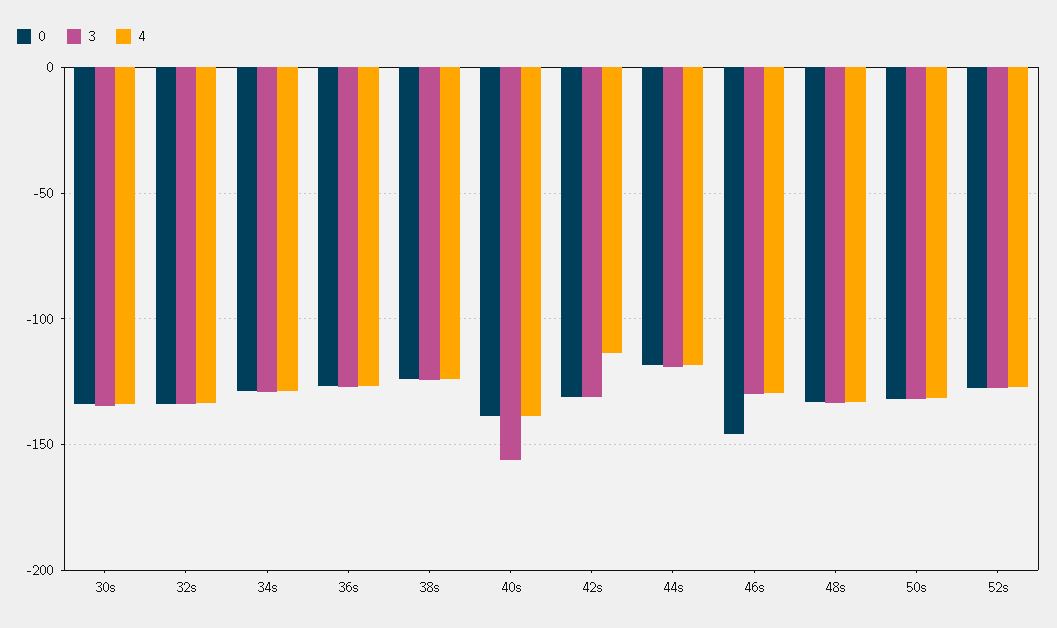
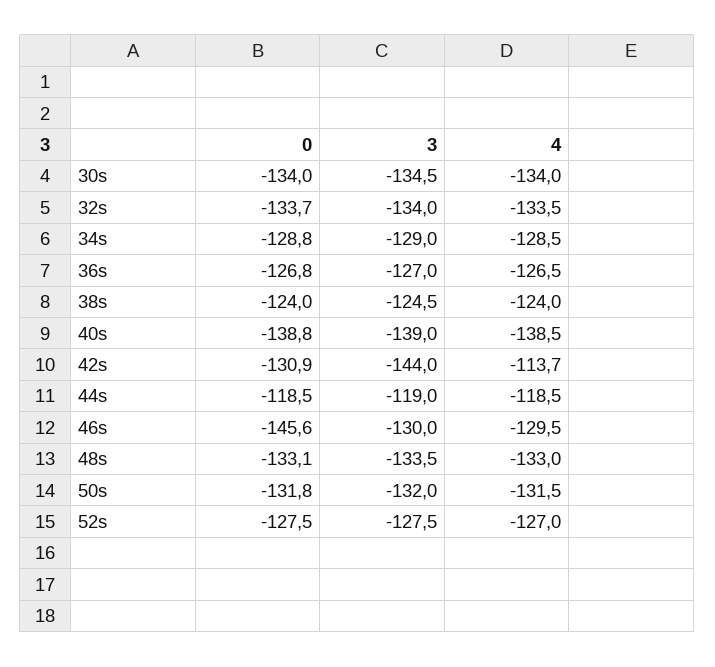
3, 40s: -155 -> -139
3, 42s: -130 -> -144

